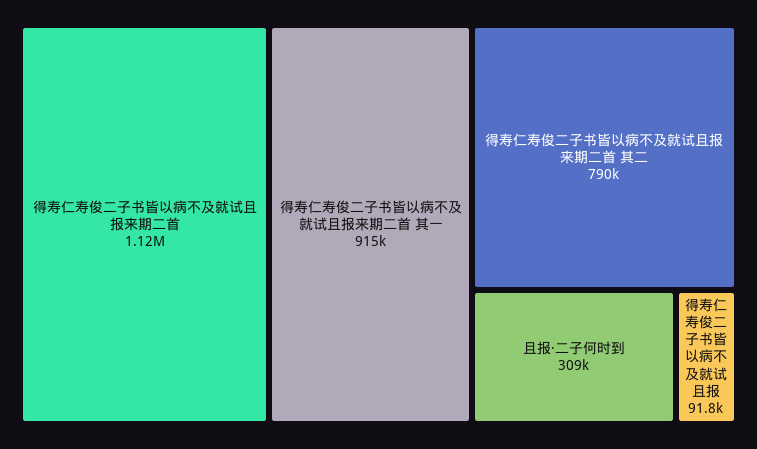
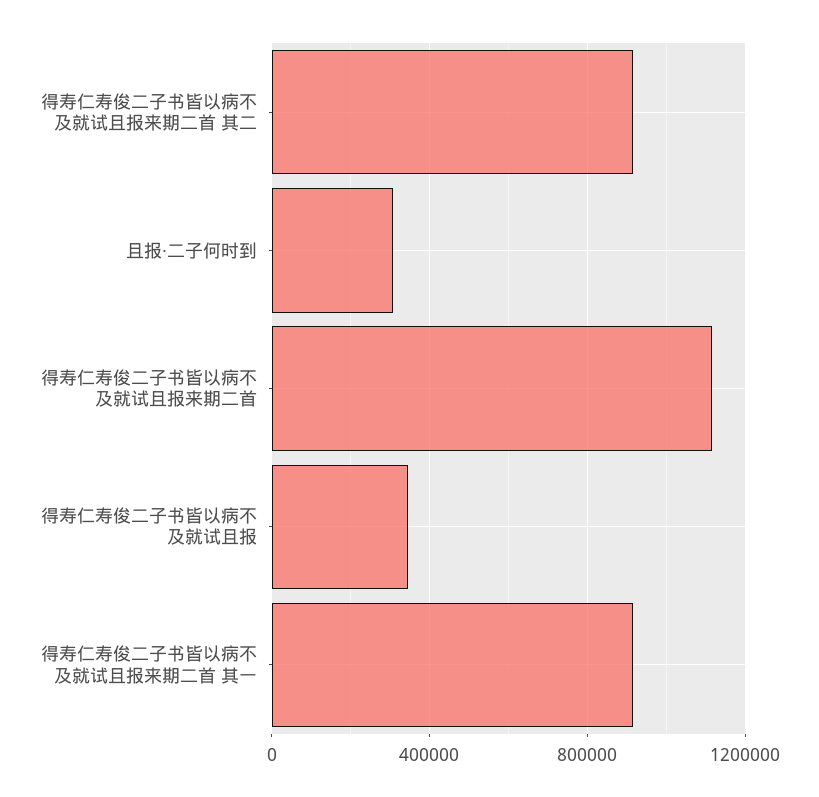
得寿仁寿俊二子书皆以病不及就试且报来期二首 其二: 790000 -> 900000
得寿仁寿俊二子书皆以病不及就试且报: 91800 -> 350000

